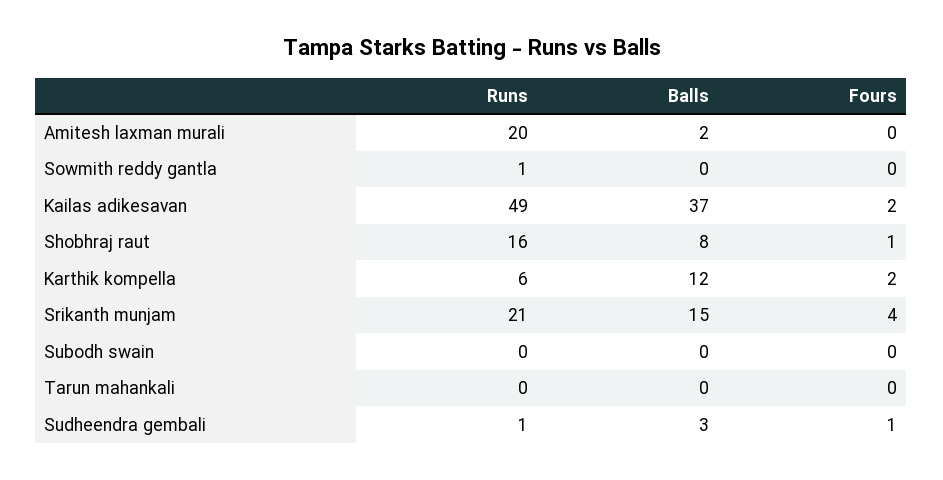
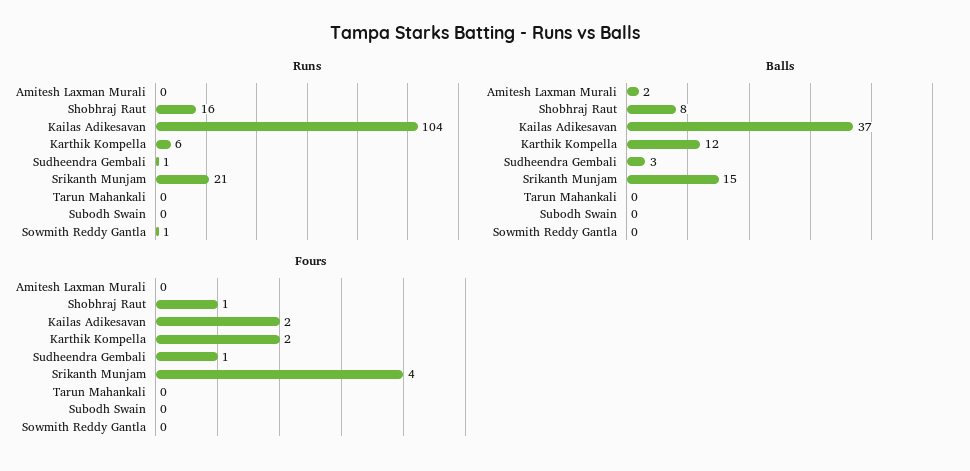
Runs, Amitesh laxman murali: 20 -> 0
Runs, Kailas adikesavan: 49 -> 104

